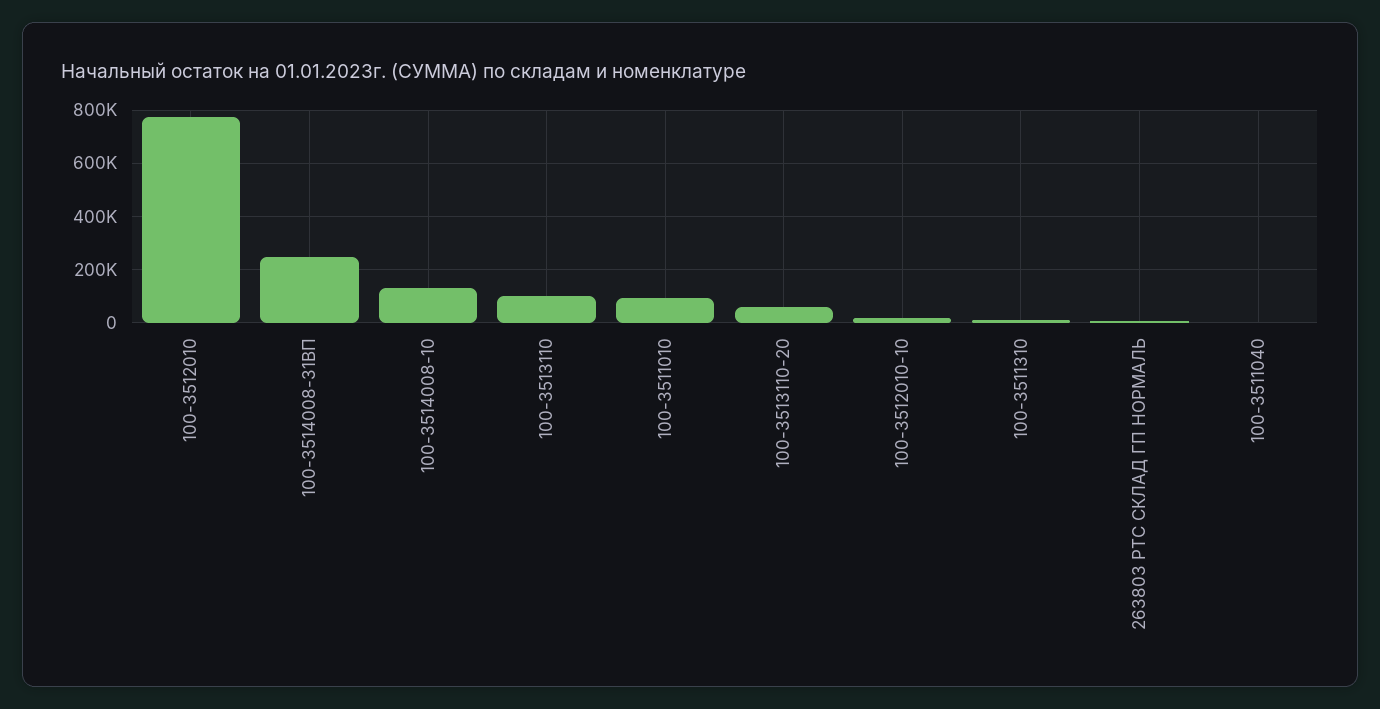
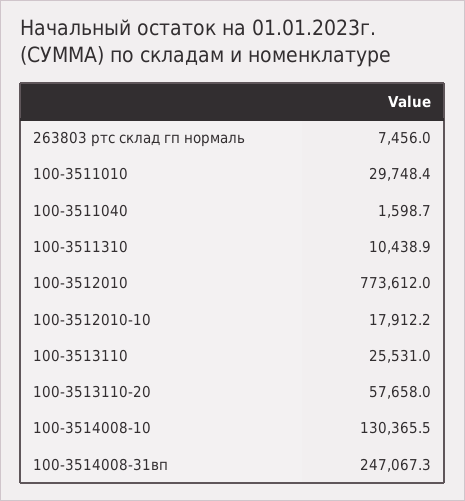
100-3513110: 100000 -> 25531
100-3511010: 100000 -> 29748.4

